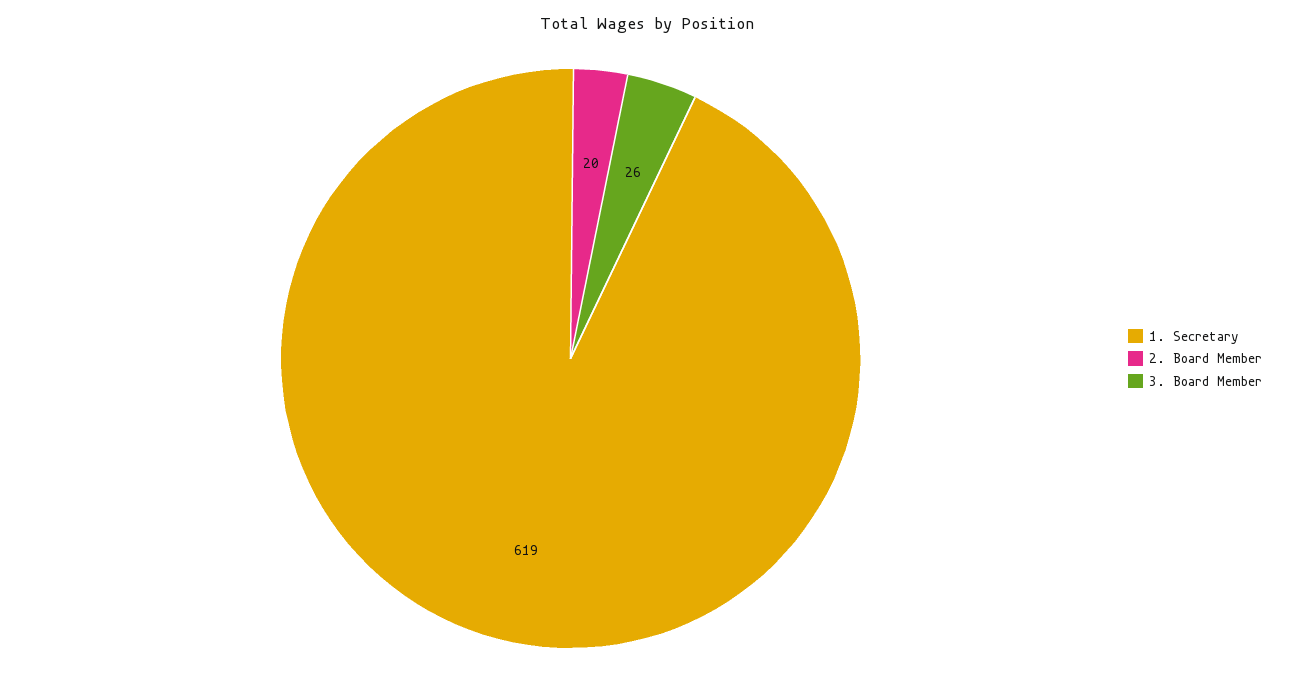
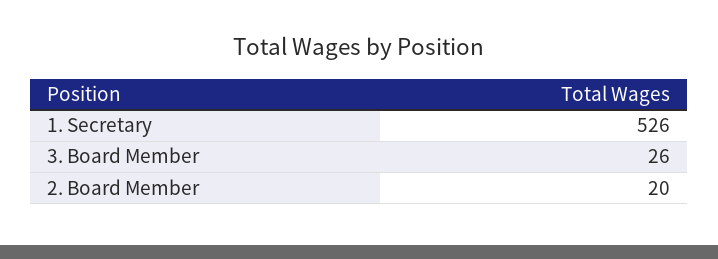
1. Secretary: 619 -> 526

